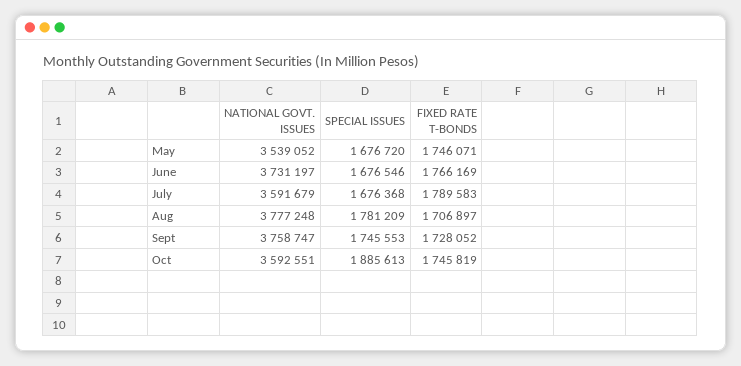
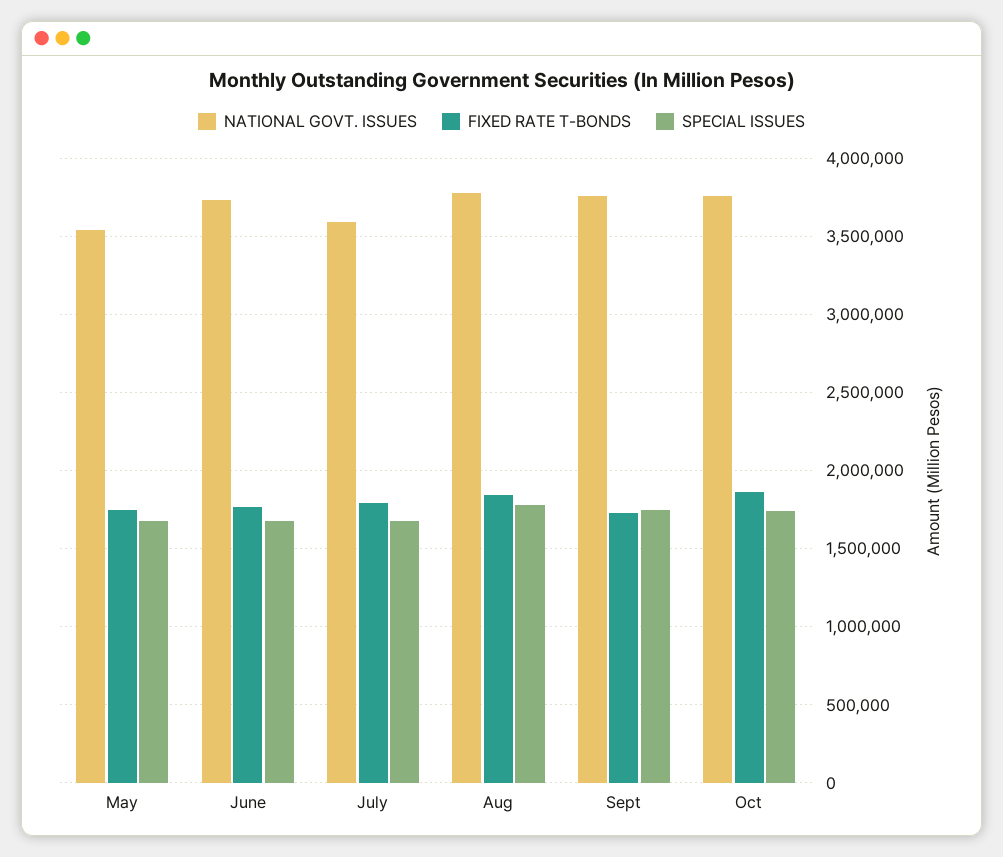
FIXED RATE T-BONDS, Aug: 1706897 -> 1850000
NATIONAL GOVT. ISSUES, Oct: 3592551 -> 3750000
SPECIAL ISSUES, Oct: 1885613 -> 1750000
FIXED RATE T-BONDS, Oct: 1745819 -> 1850000

